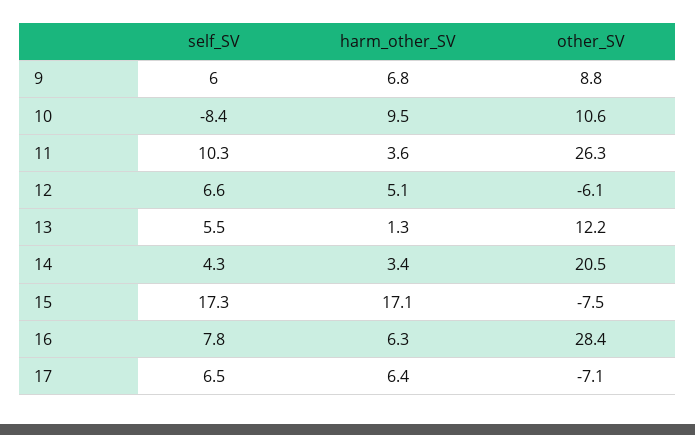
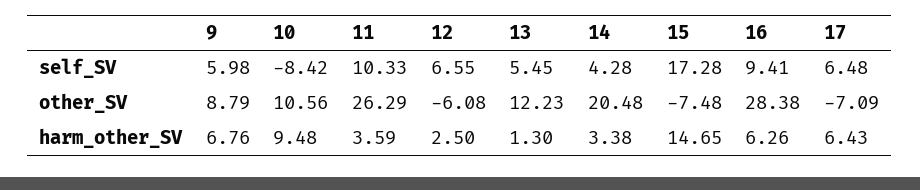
harm_other_SV, 12: 5.1 -> 2.5
harm_other_SV, 15: 17.1 -> 14.65
self_SV, 16: 7.8 -> 9.41

